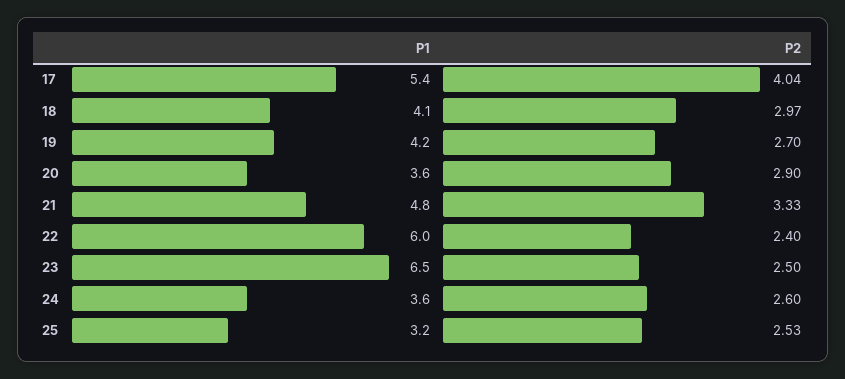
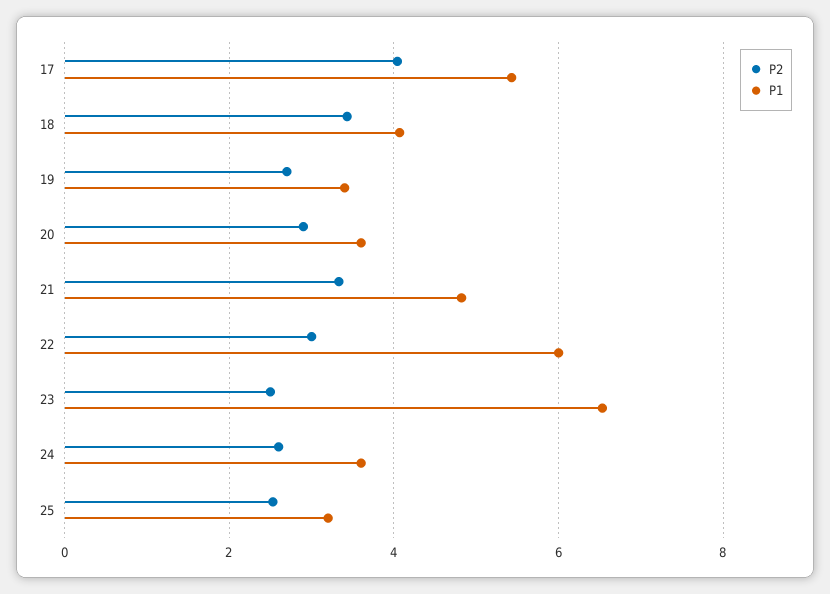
P2, 18: 2.97 -> 3.4
P1, 19: 4.2 -> 3.4
P2, 22: 2.4 -> 3

